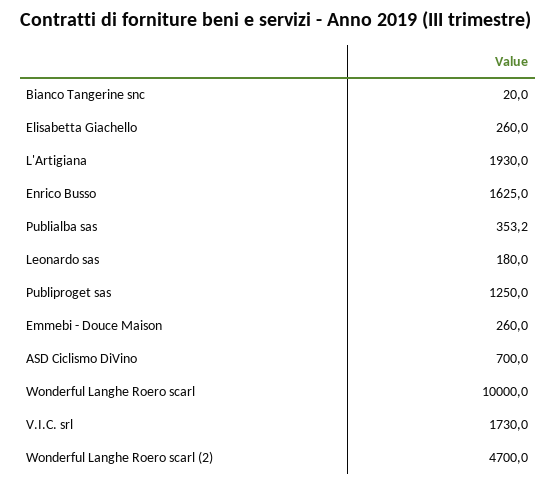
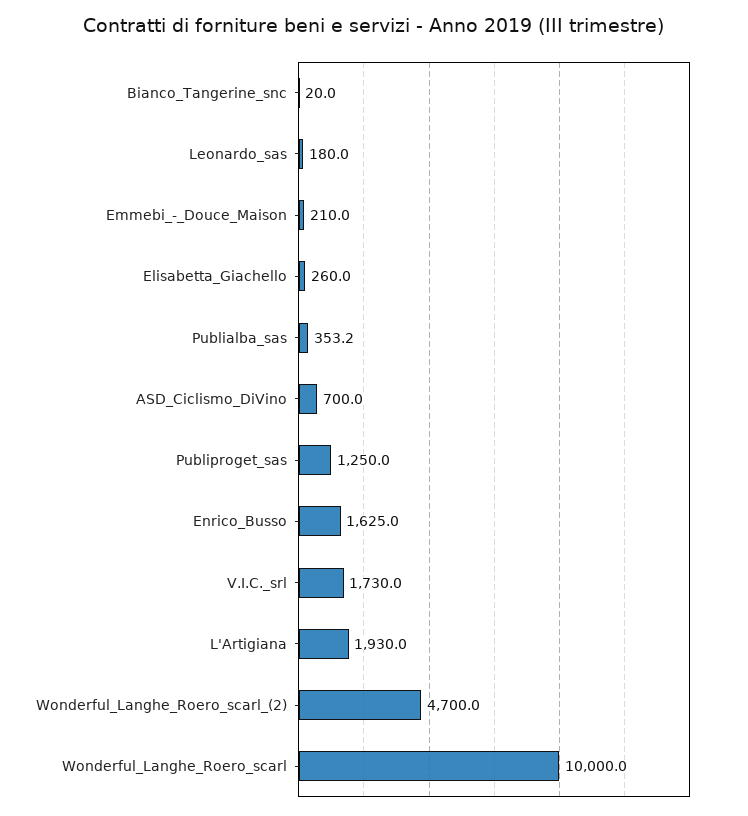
Emmebi - Douce Maison: 260 -> 210

